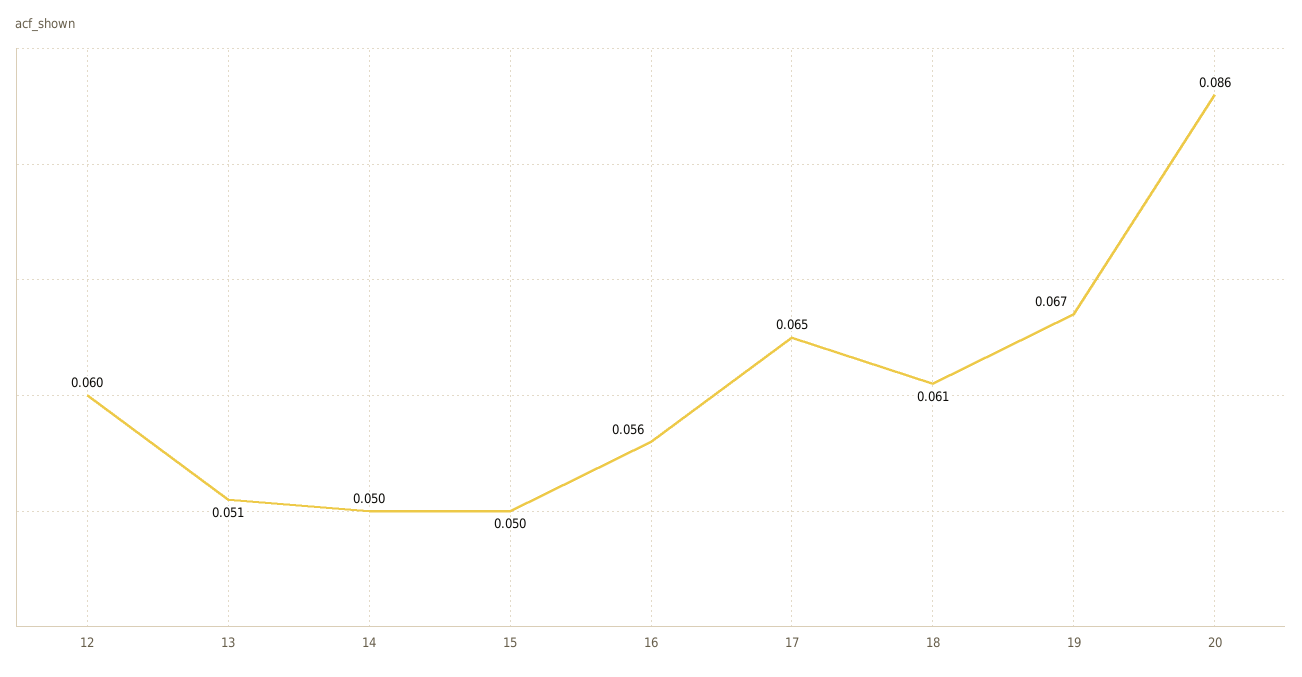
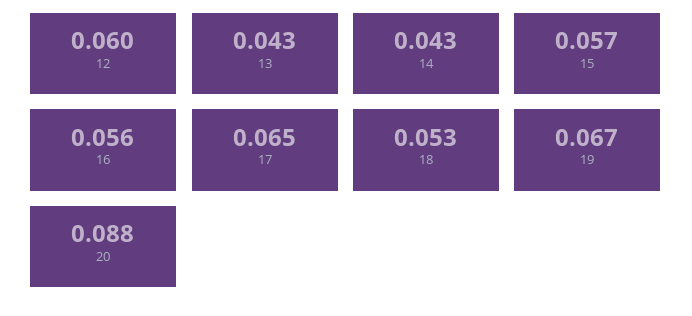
13: 0.051 -> 0.043
14: 0.05 -> 0.043
15: 0.05 -> 0.057
18: 0.061 -> 0.053
20: 0.086 -> 0.088

